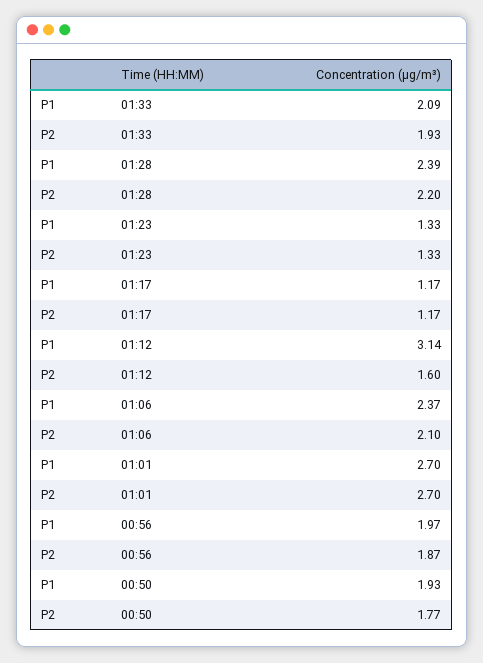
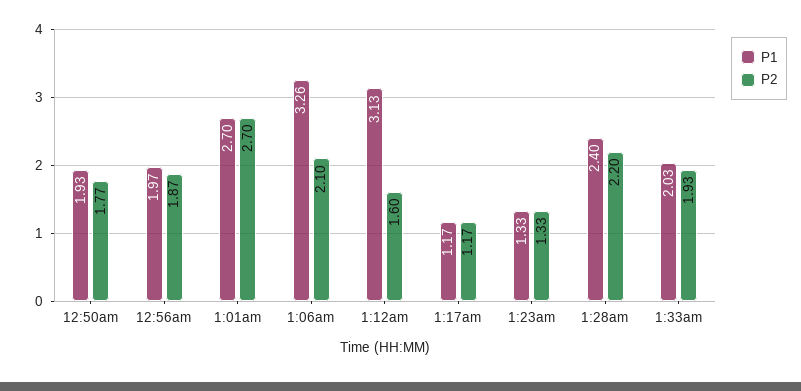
P1, 01:33: 2.09 -> 2.03
P1, 01:28: 2.39 -> 2.4
P1, 01:12: 3.14 -> 3.13
P1, 01:06: 2.37 -> 3.26

